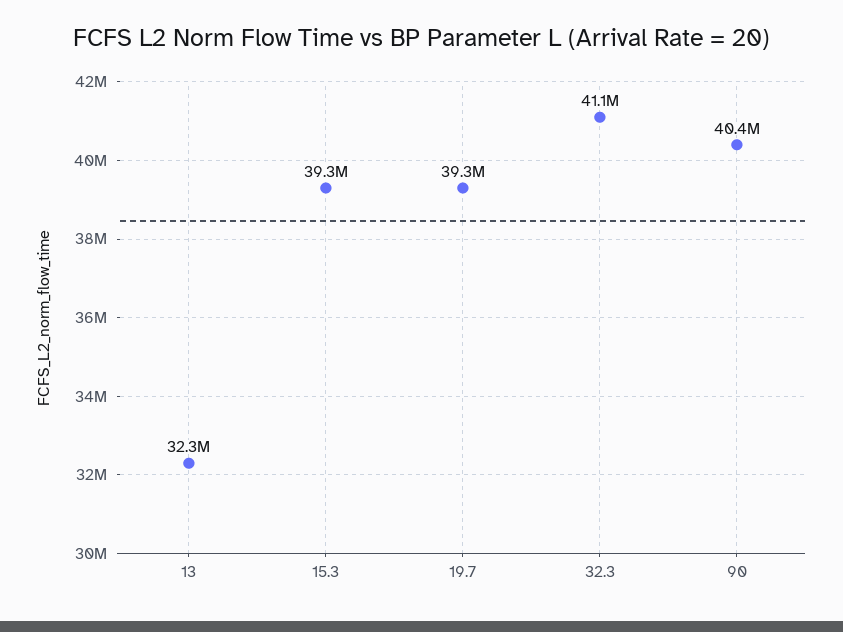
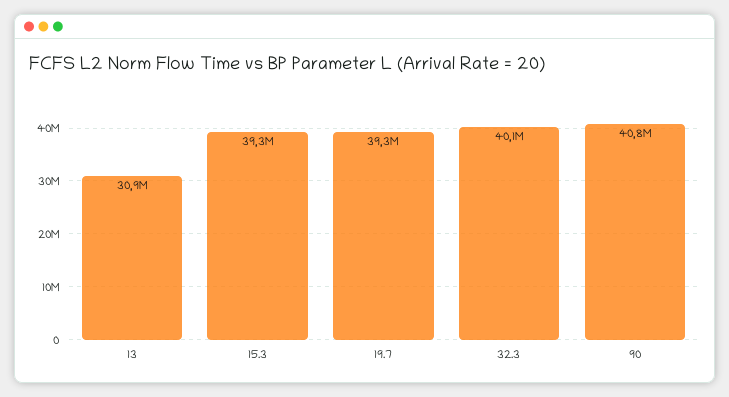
13: 32300000 -> 30900000
32.3: 41100000 -> 40100000
90: 40400000 -> 40800000

